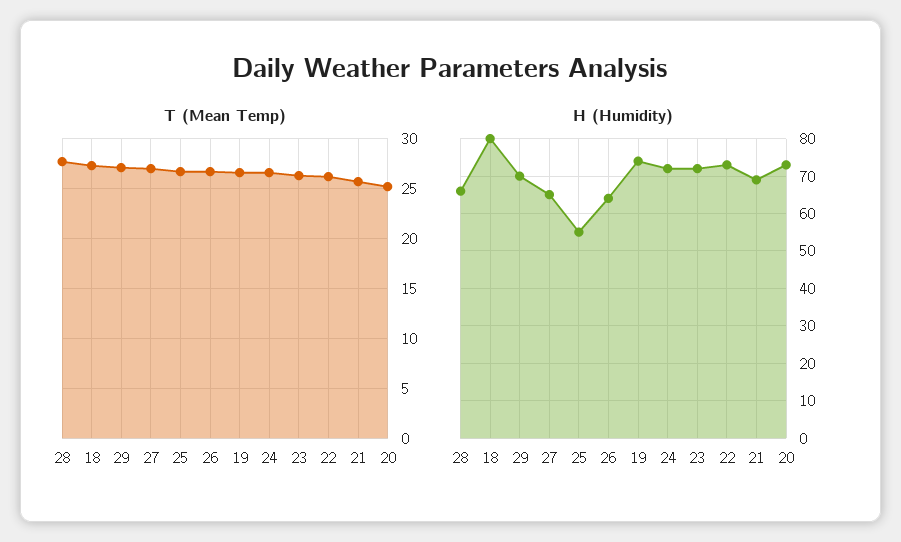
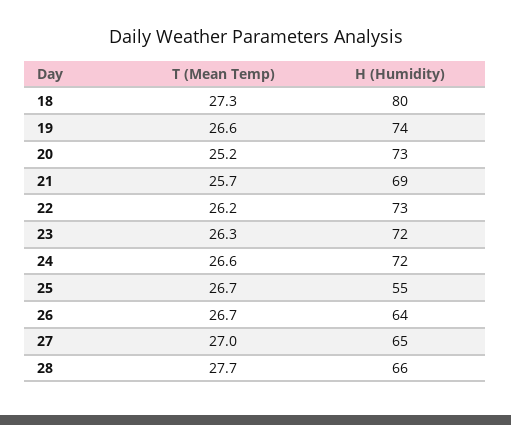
T (Mean Temp), 29: 27 -> none
H (Humidity), 29: 70 -> none

